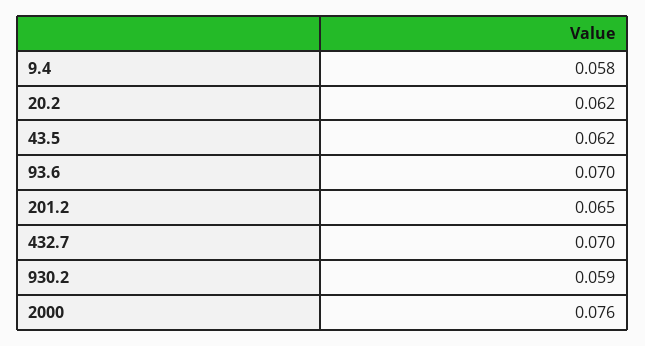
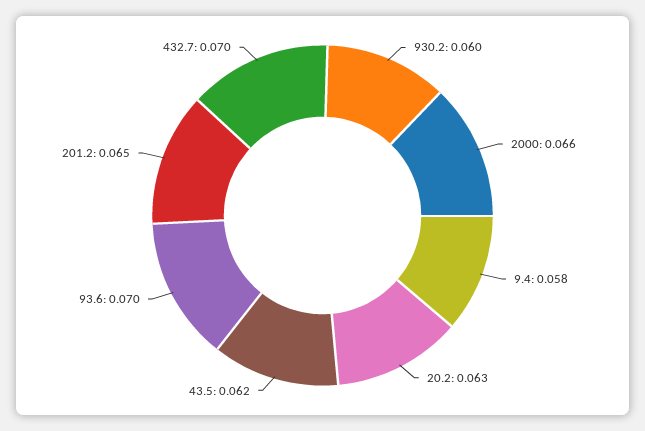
20.2: 0.062 -> 0.063
930.2: 0.059 -> 0.06
2000: 0.076 -> 0.066

